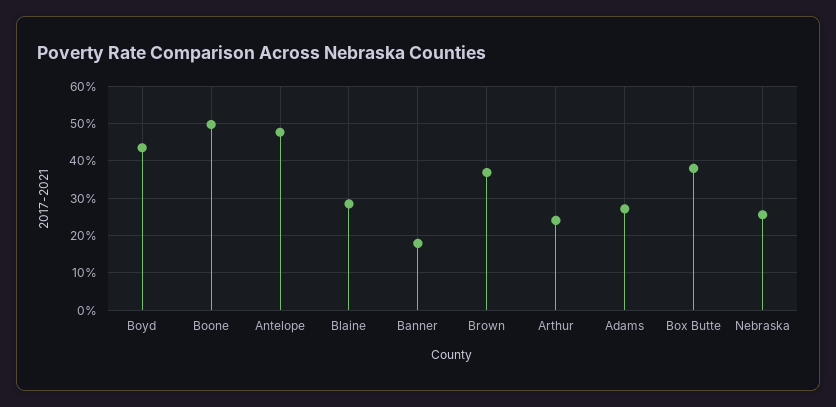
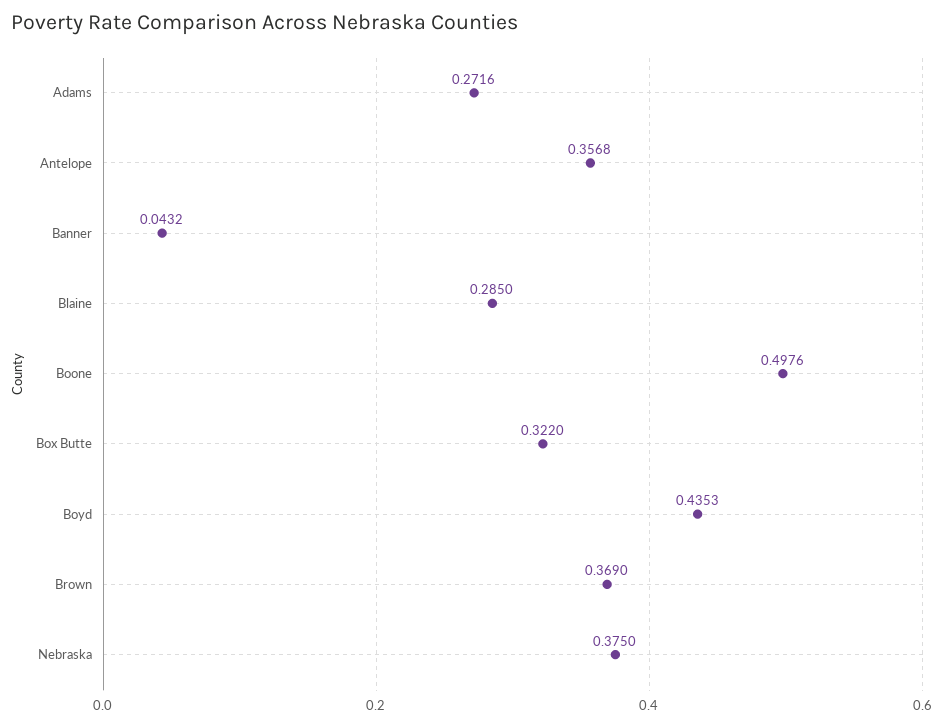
Antelope: 0.48 -> 0.3568
Banner: 0.18 -> 0.0432
Arthur: 0.24 -> none
Box Butte: 0.38 -> 0.322
Nebraska: 0.26 -> 0.375

